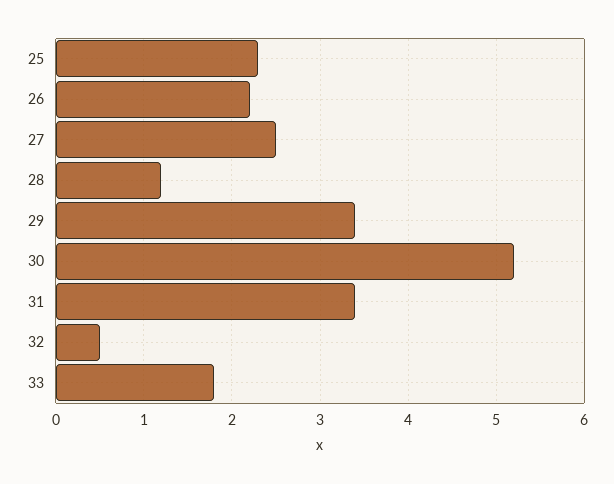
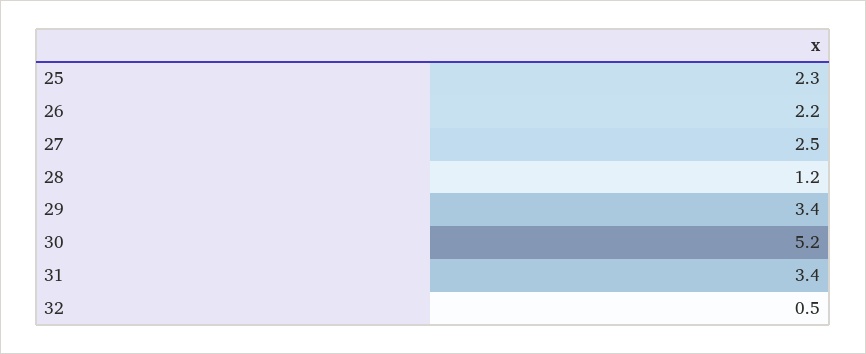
33: 1.8 -> none

